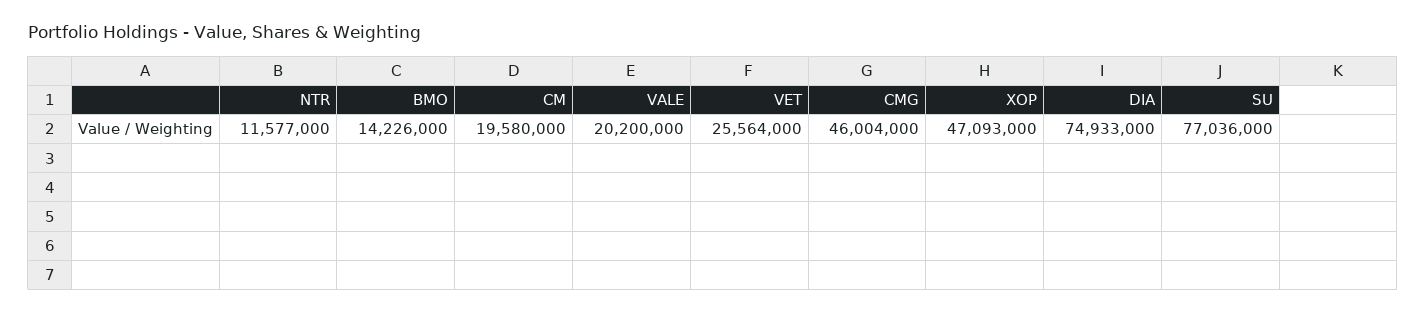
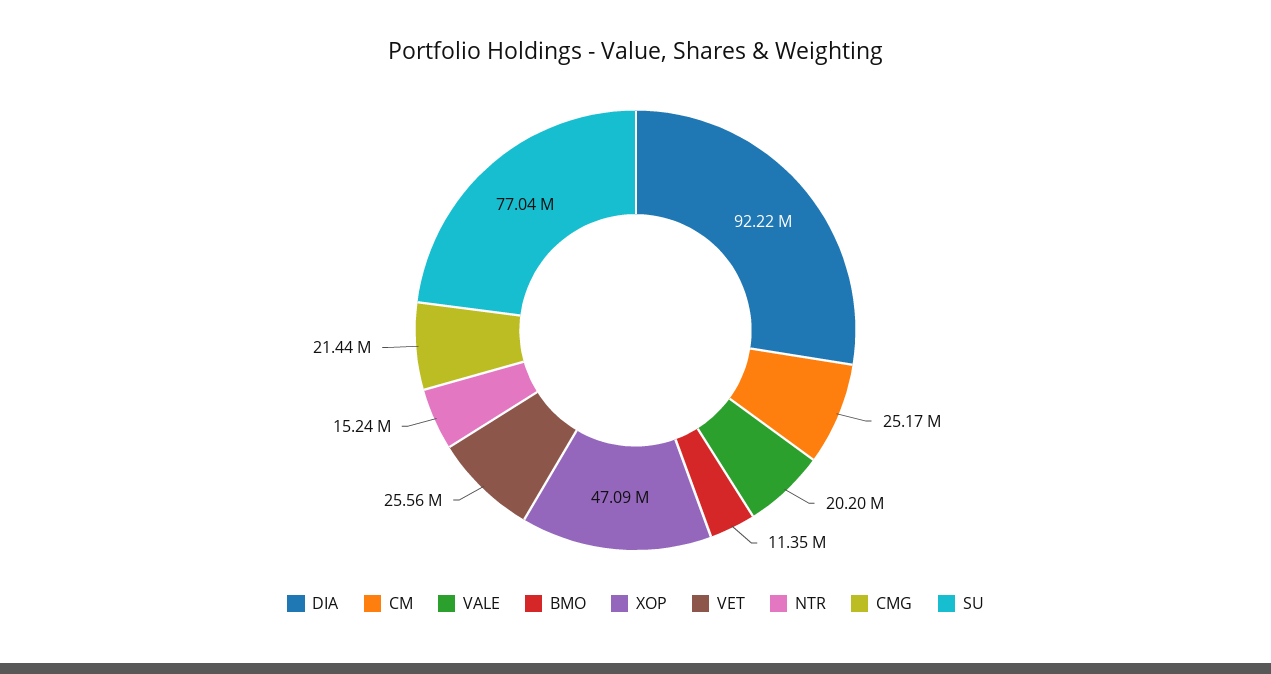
NTR: 11577000 -> 15240000
BMO: 14226000 -> 11350000
CM: 19580000 -> 25170000
CMG: 46004000 -> 21440000
DIA: 74933000 -> 92220000

